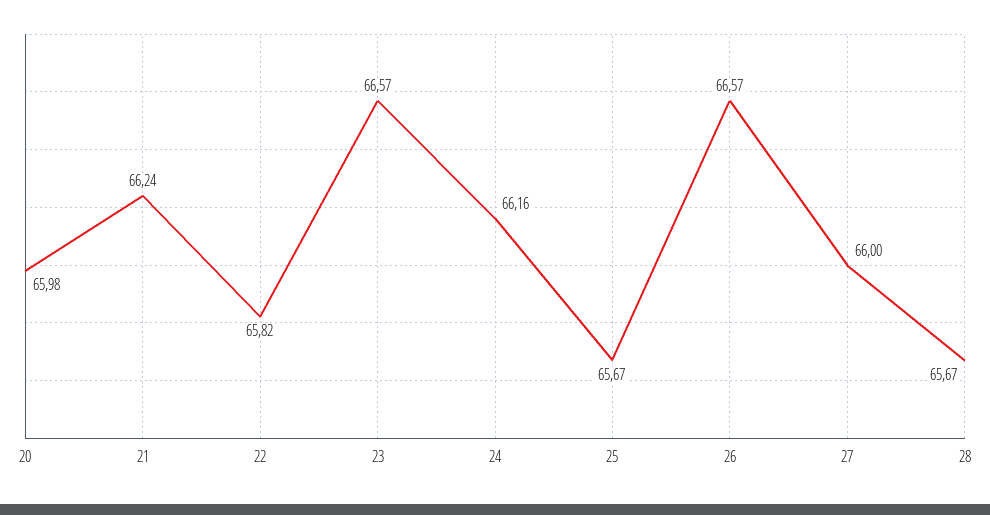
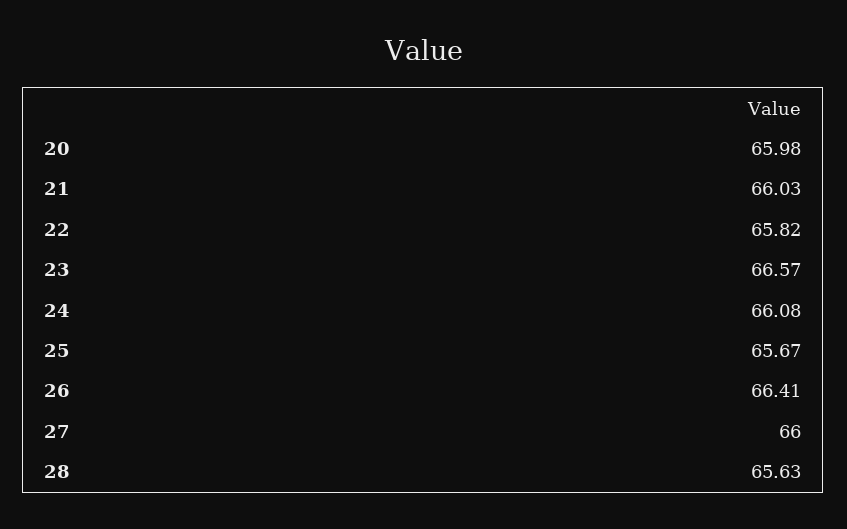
21: 66.24 -> 66.03
24: 66.16 -> 66.08
26: 66.57 -> 66.41
28: 65.67 -> 65.63

